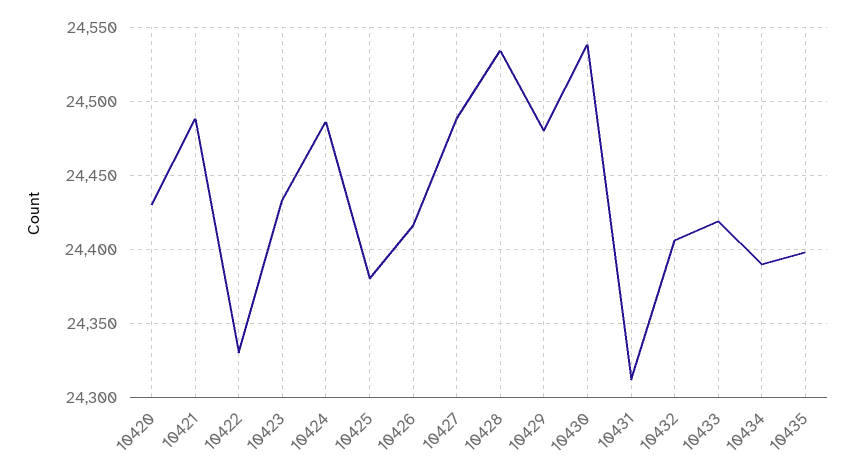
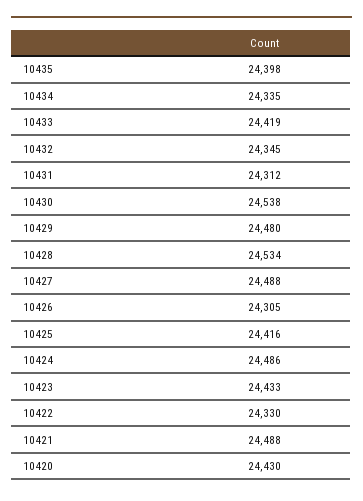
10425: 24380 -> 24416
10426: 24415 -> 24305
10432: 24405 -> 24345
10434: 24390 -> 24335

